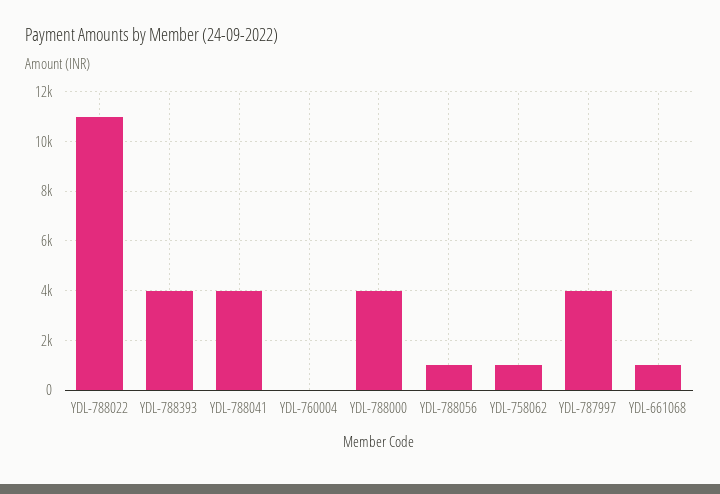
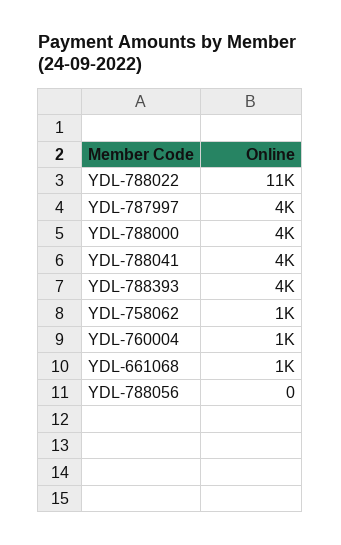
YDL-760004: 0 -> 1000
YDL-788056: 1000 -> 0

